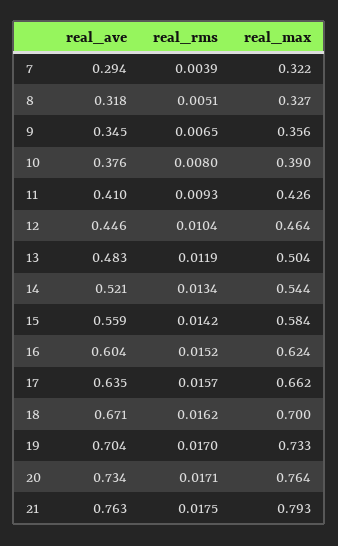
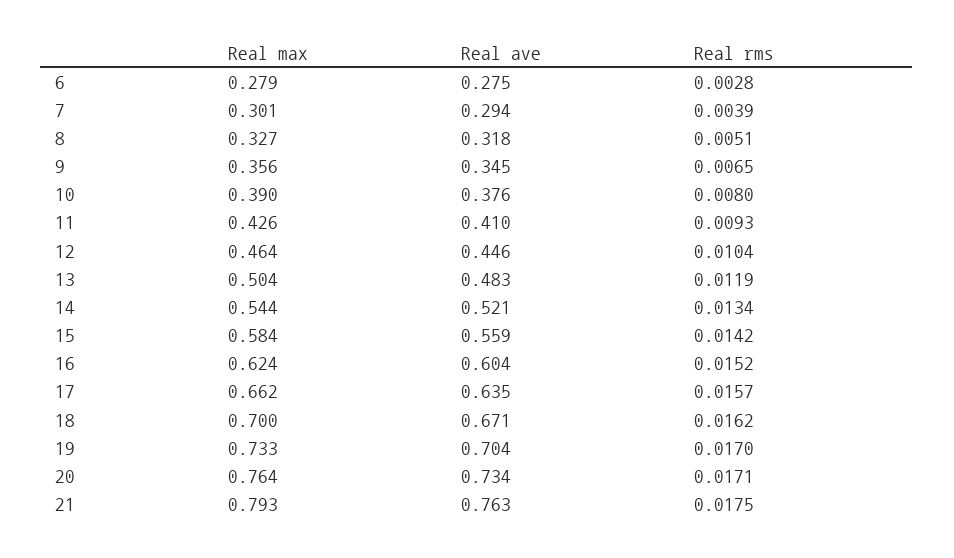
real_max, 7: 0.322 -> 0.301
real_max, 6: none -> 0.279
real_ave, 6: none -> 0.275
real_rms, 6: none -> 0.0028

